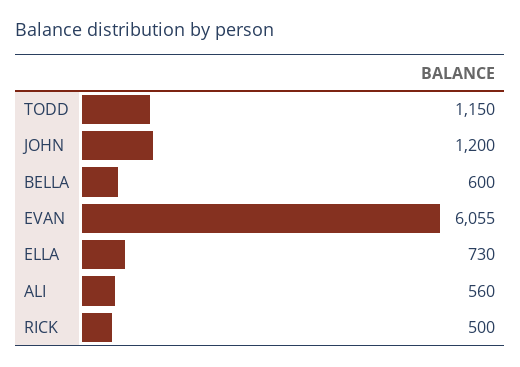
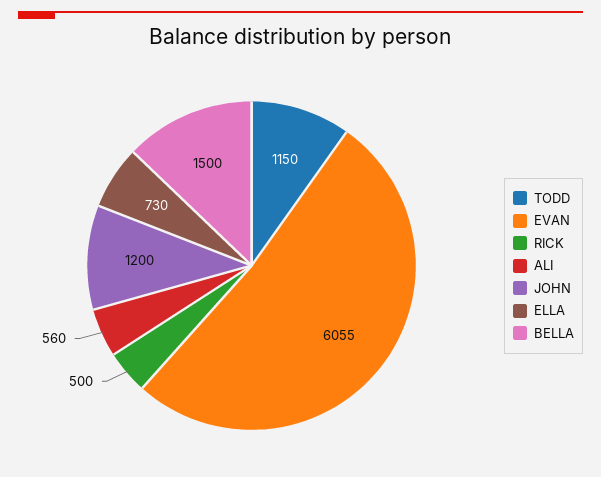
BELLA: 600 -> 1500

